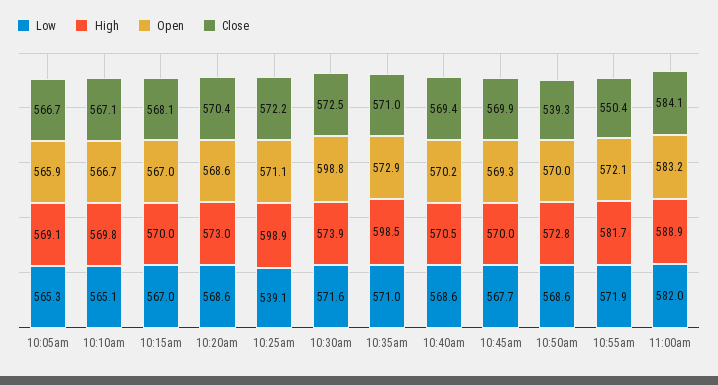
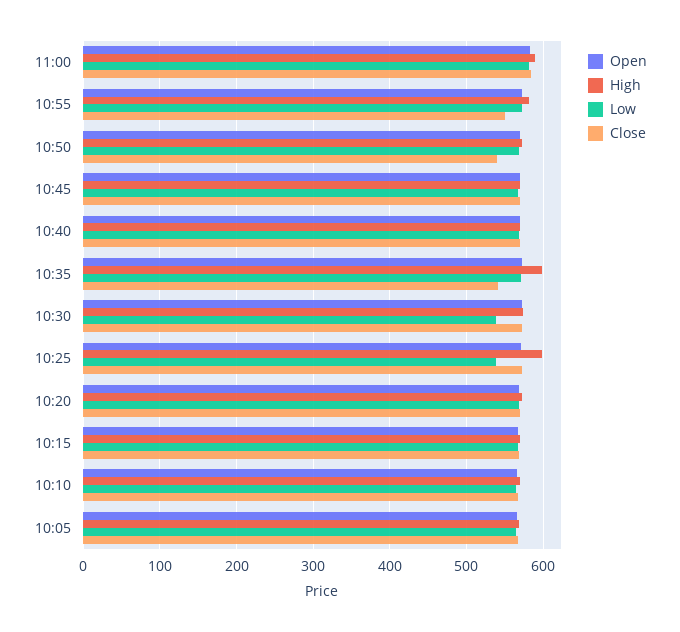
Low, 10:30am: 571.6 -> 540
Open, 10:30am: 598.8 -> 570
Close, 10:35am: 571 -> 540

